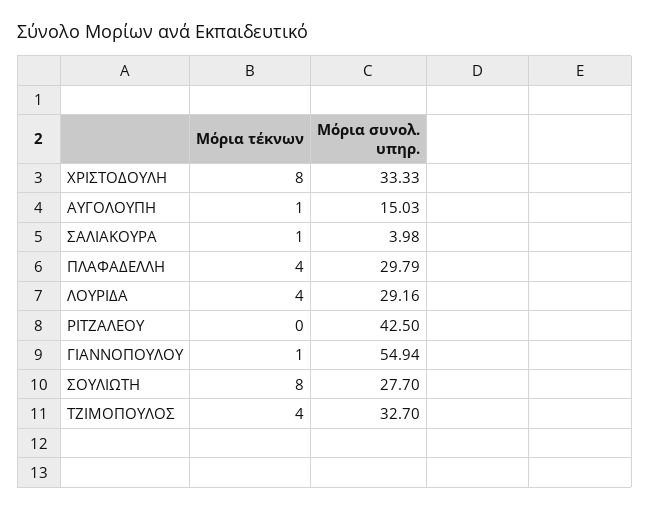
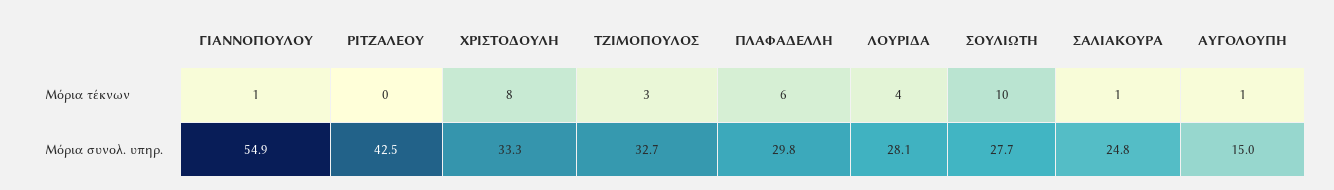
Μόρια συνολ. υπηρ., ΣΑΛΙΑΚΟΥΡΑ: 3.98 -> 24.8
Μόρια τέκνων, ΠΛΑΦΑΔΕΛΛΗ: 4 -> 6
Μόρια συνολ. υπηρ., ΛΟΥΡΙΔΑ: 29.16 -> 28.1
Μόρια τέκνων, ΣΟΥΛΙΩΤΗ: 8 -> 10
Μόρια τέκνων, ΤΖΙΜΟΠΟΥΛΟΣ: 4 -> 3

